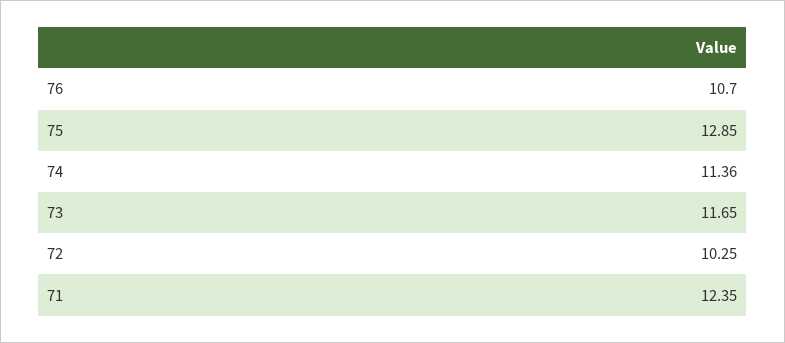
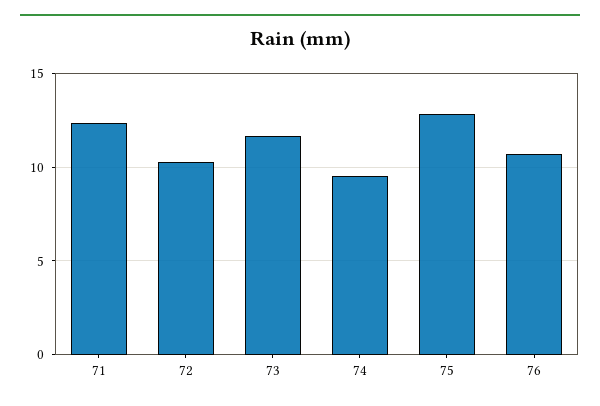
74: 11.36 -> 9.5

